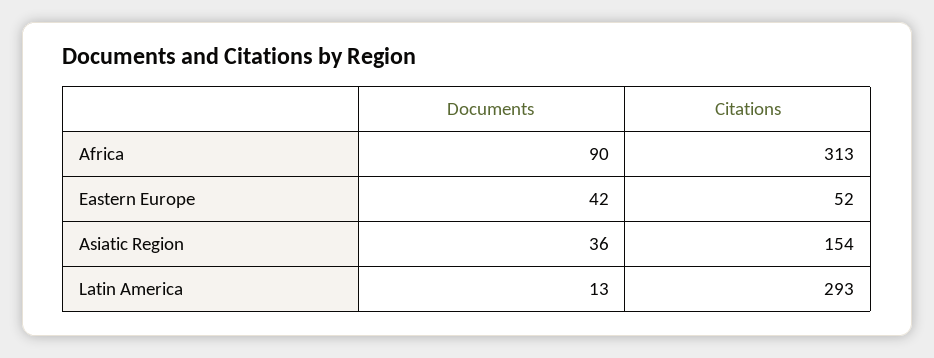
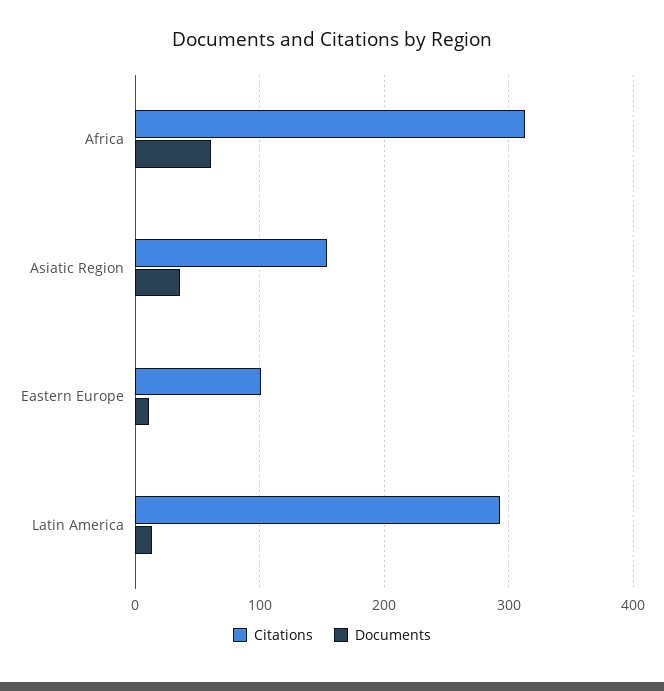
Documents, Africa: 90 -> 60
Documents, Eastern Europe: 42 -> 10
Citations, Eastern Europe: 52 -> 100

